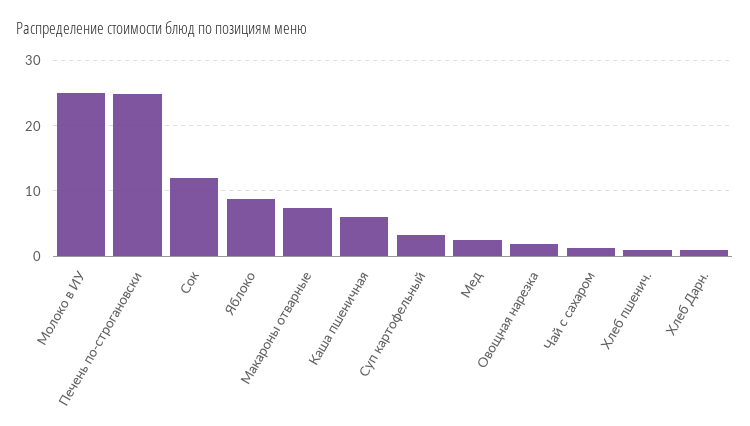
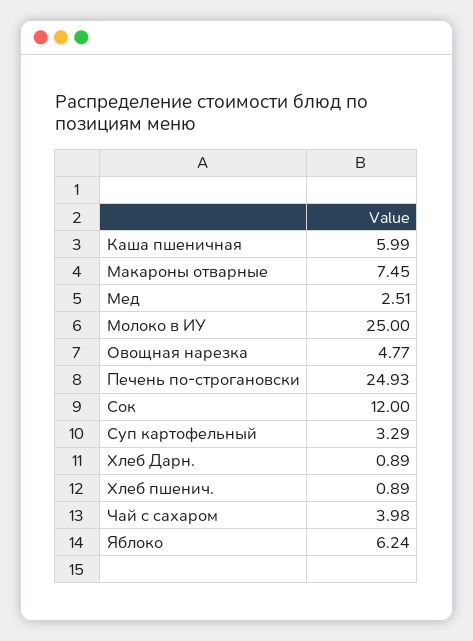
Яблоко: 9 -> 6.24
Овощная нарезка: 2 -> 4.77
Чай с сахаром: 1 -> 3.98

